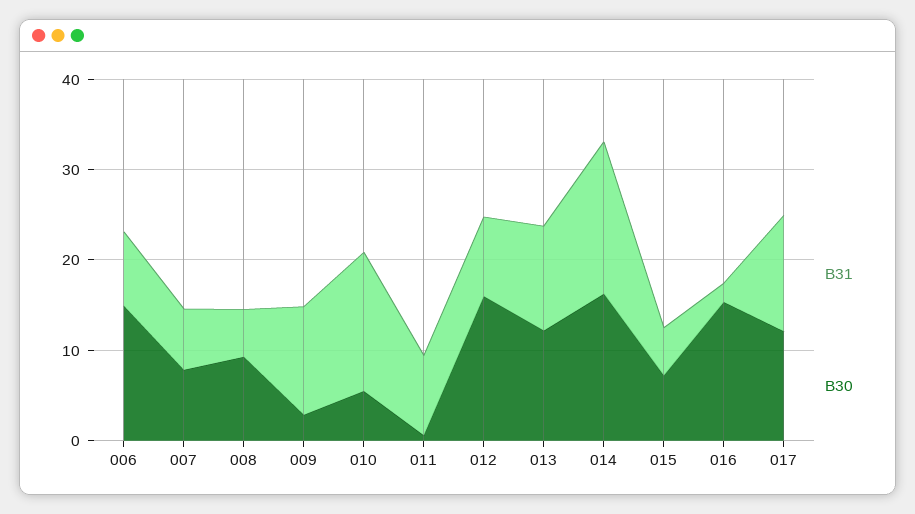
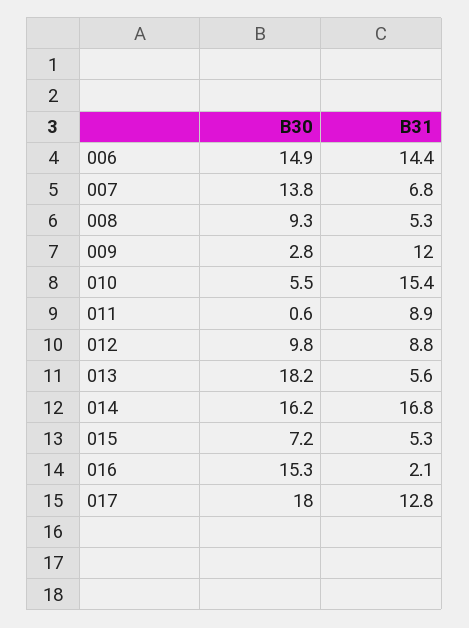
B31, 006: 8 -> 14.4
B30, 007: 8 -> 13.8
B30, 012: 16 -> 9.8
B31, 013: 12 -> 5.6
B30, 013: 12 -> 18.2
B30, 017: 12 -> 18

